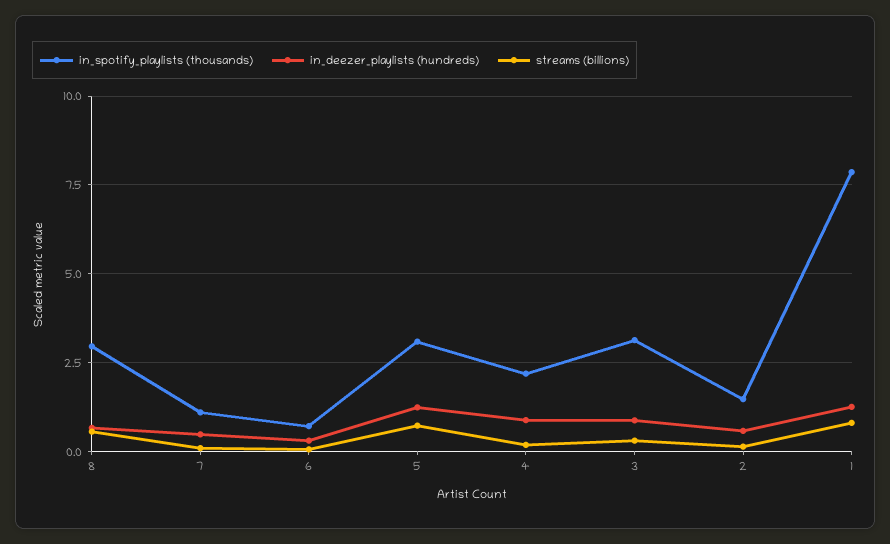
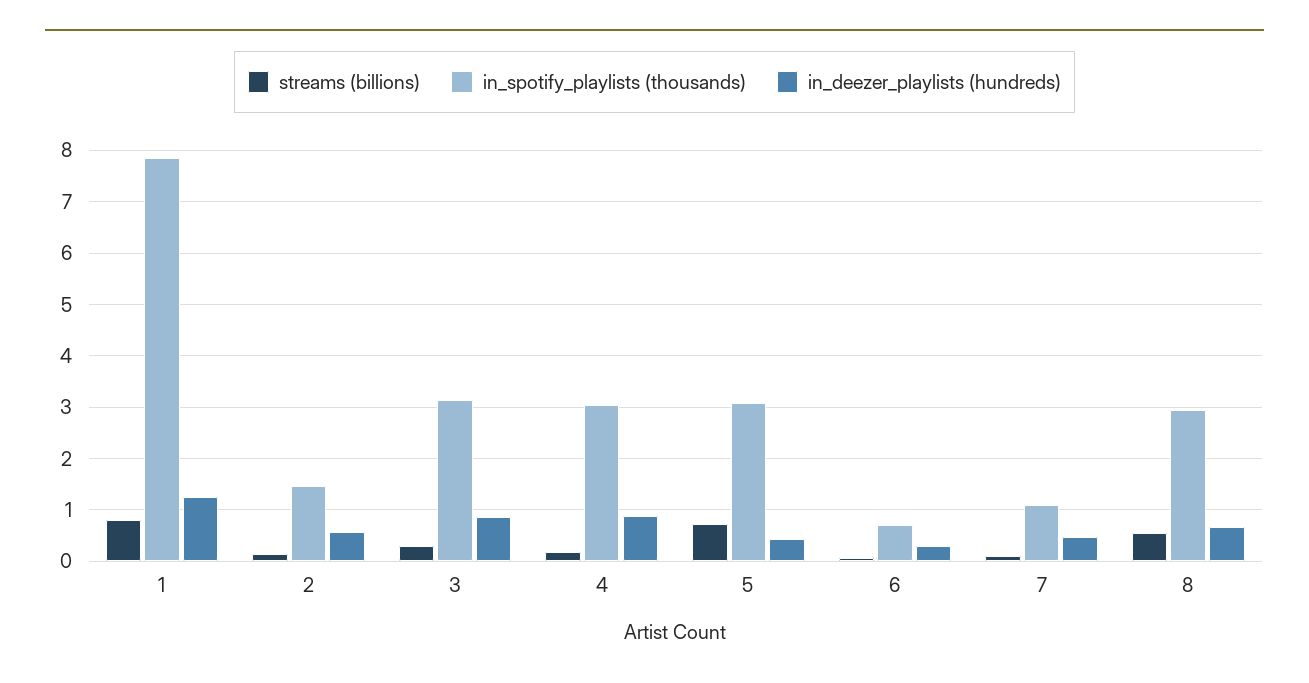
in_deezer_playlists (hundreds), 5: 1.25 -> 0.4
in_spotify_playlists (thousands), 4: 2.25 -> 3

